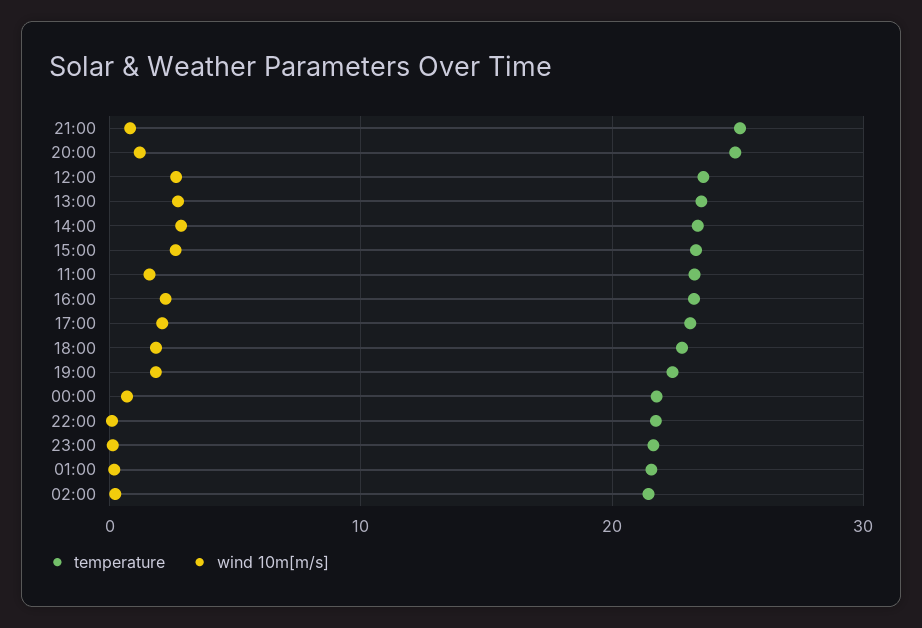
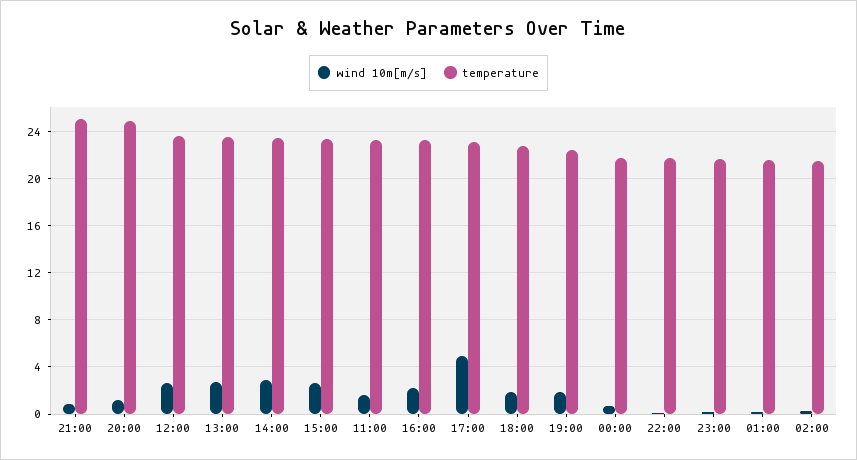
wind 10m[m/s], 17:00: 2 -> 5

